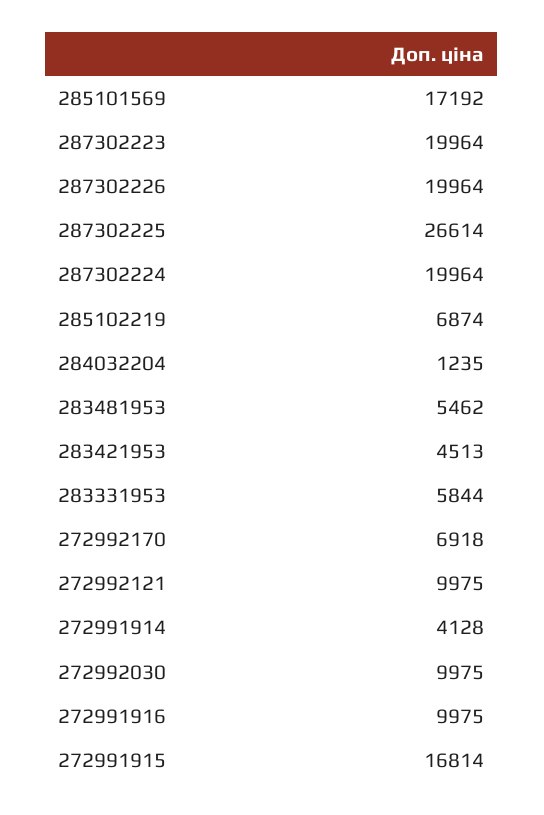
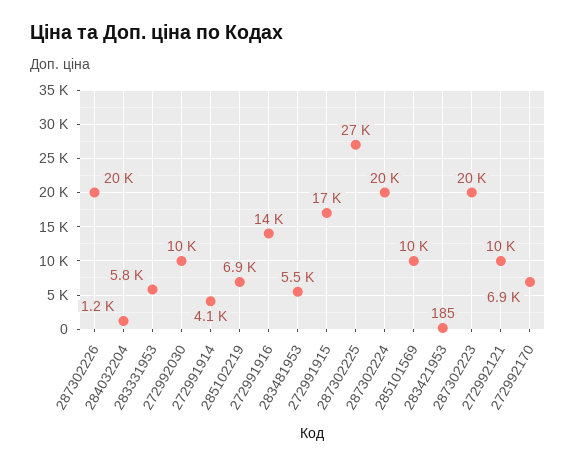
285101569: 17192 -> 10000
283421953: 4513 -> 185
272991916: 9975 -> 14000

